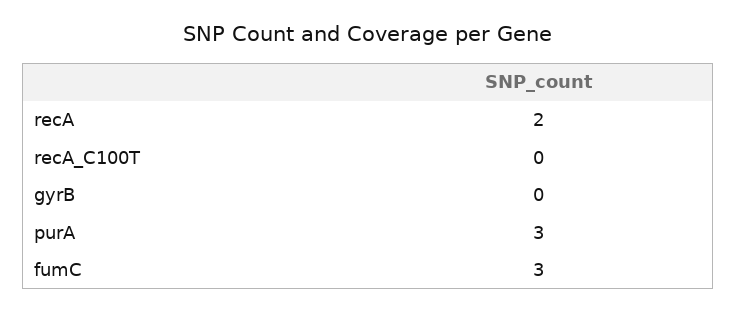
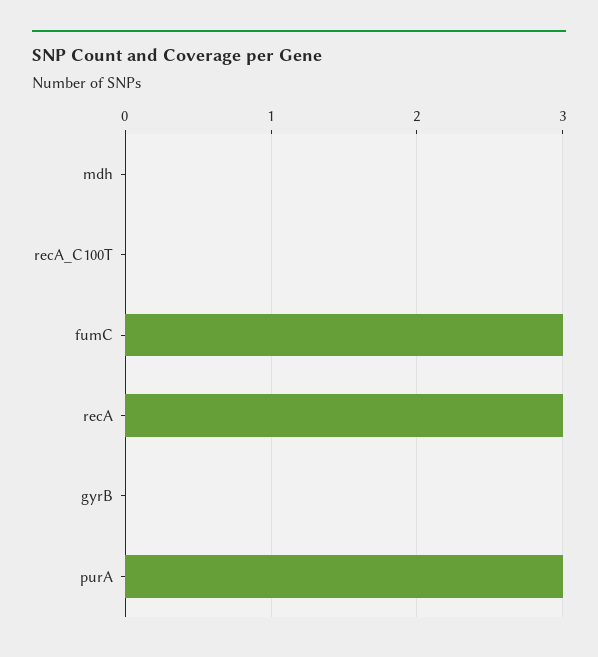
recA: 2 -> 3
mdh: none -> 0

